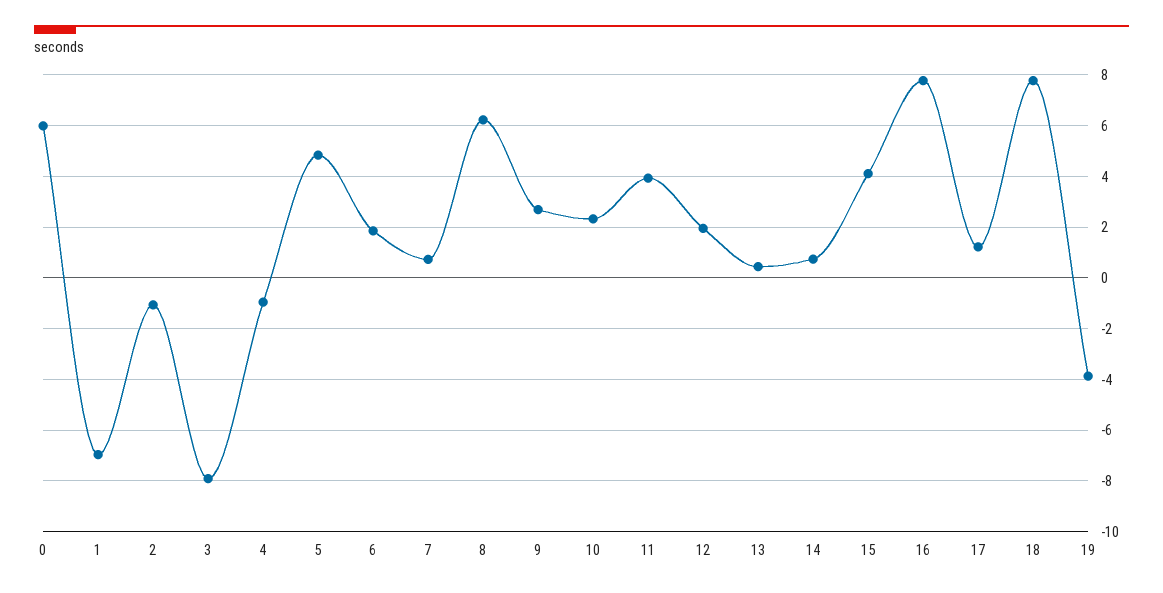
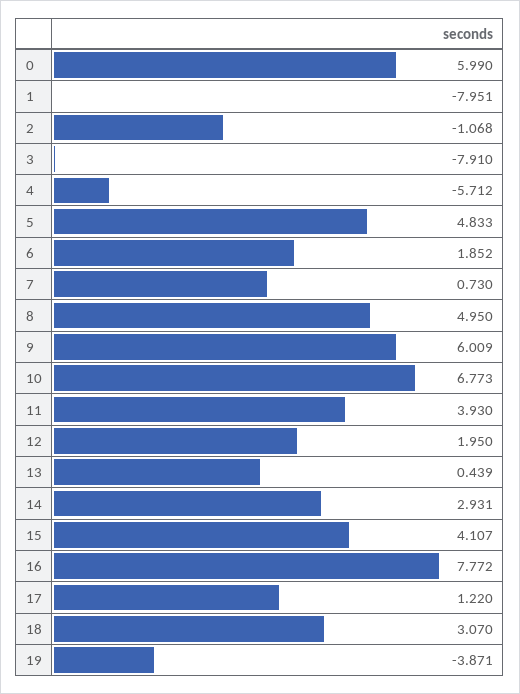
1: -7 -> -7.951
4: -1 -> -5.712
8: 6.25 -> 4.95
9: 2.75 -> 6.009
10: 2.25 -> 6.773
14: 0.75 -> 2.931
18: 7.75 -> 3.07

